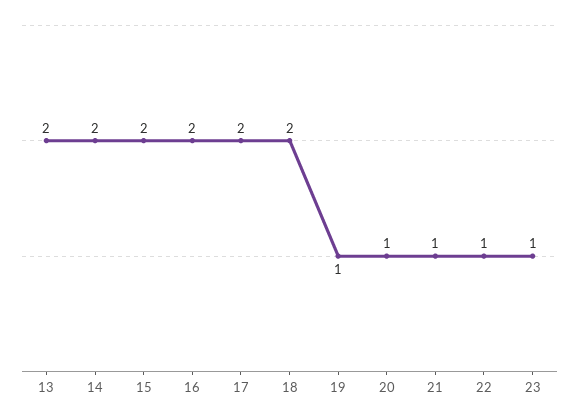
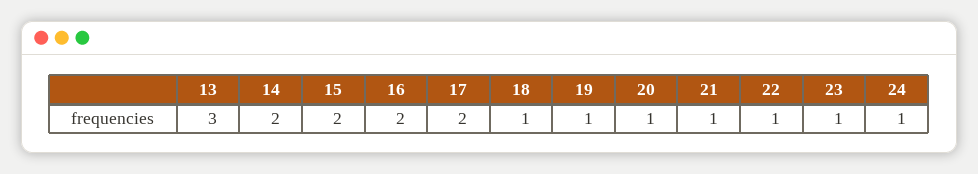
13: 2 -> 3
18: 2 -> 1
24: none -> 1

